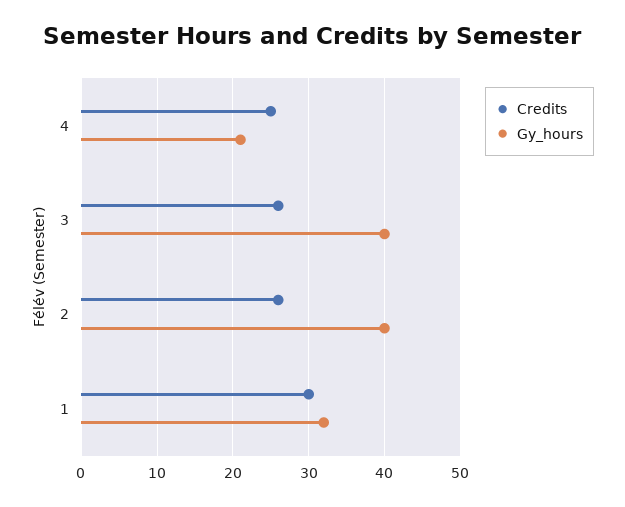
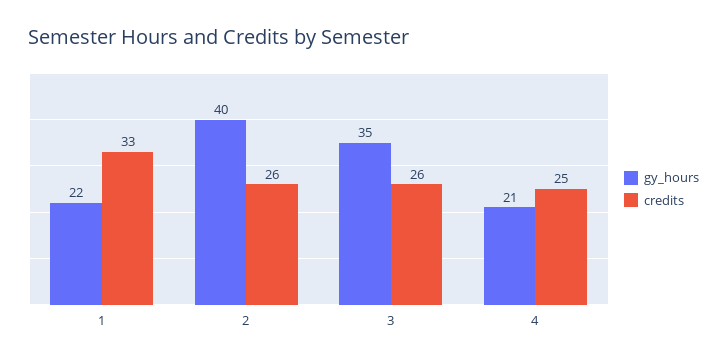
Gy_hours, 3: 40 -> 35
Credits, 1: 30 -> 33
Gy_hours, 1: 32 -> 22

